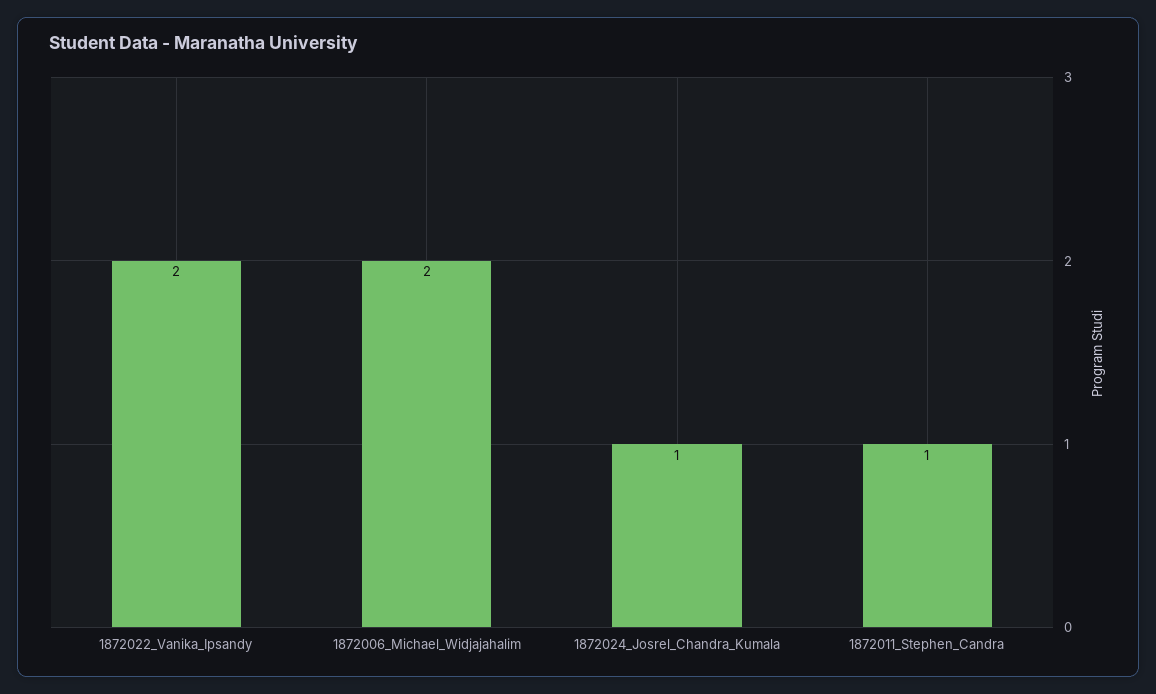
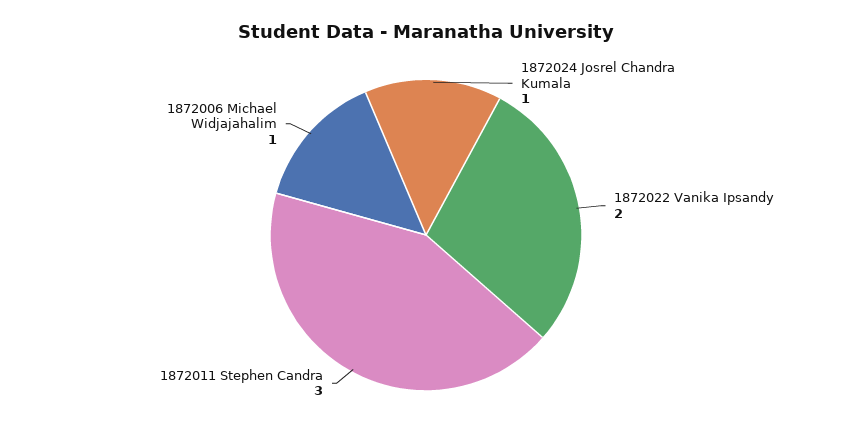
1872006_Michael_Widjajahalim: 2 -> 1
1872011_Stephen_Candra: 1 -> 3

